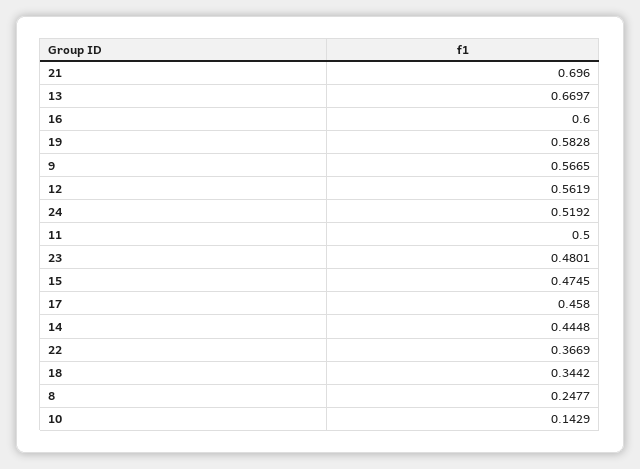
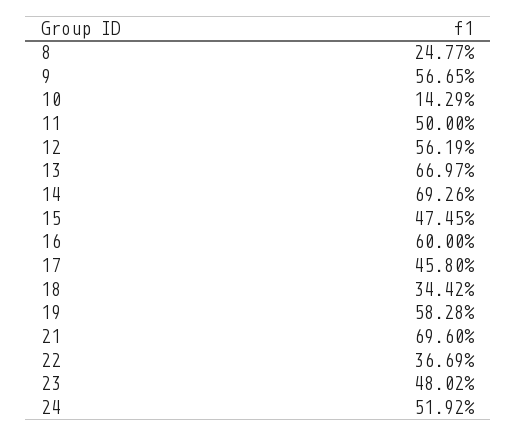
23: 0.4801 -> 0.4802
14: 0.4448 -> 0.6926

